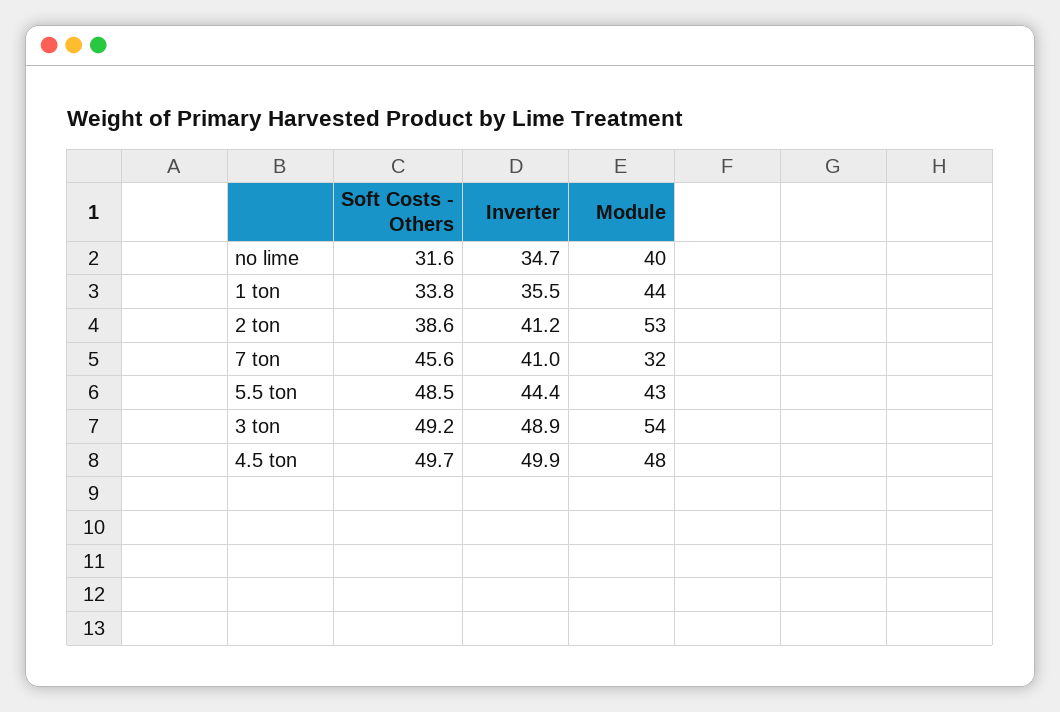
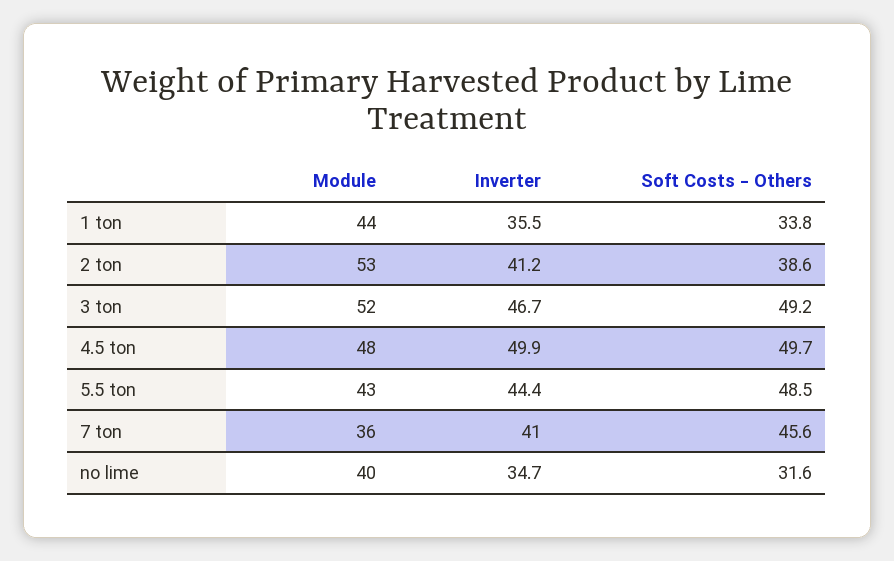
Module, 7 ton: 32 -> 36
Inverter, 3 ton: 48.9 -> 46.7
Module, 3 ton: 54 -> 52

